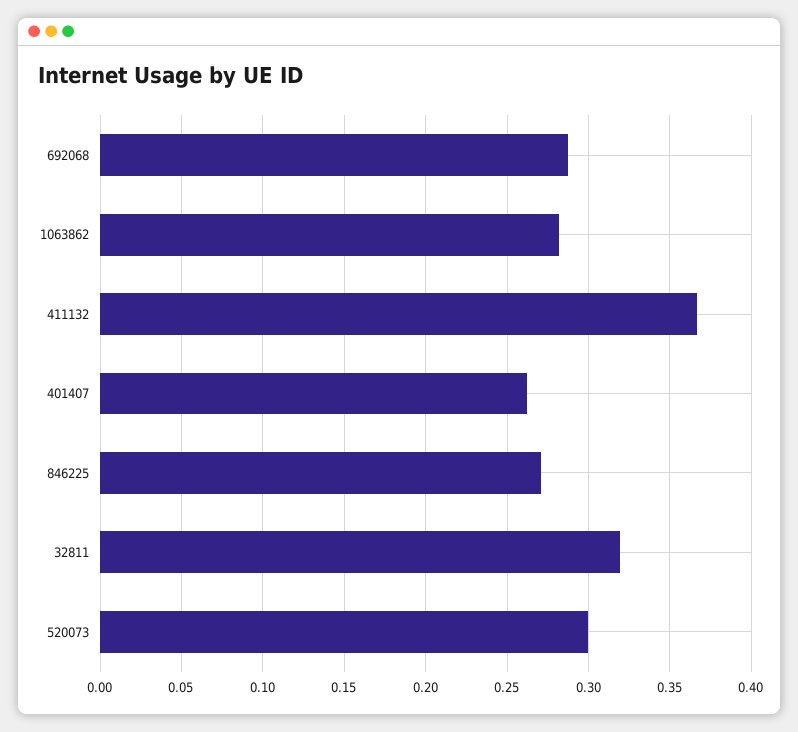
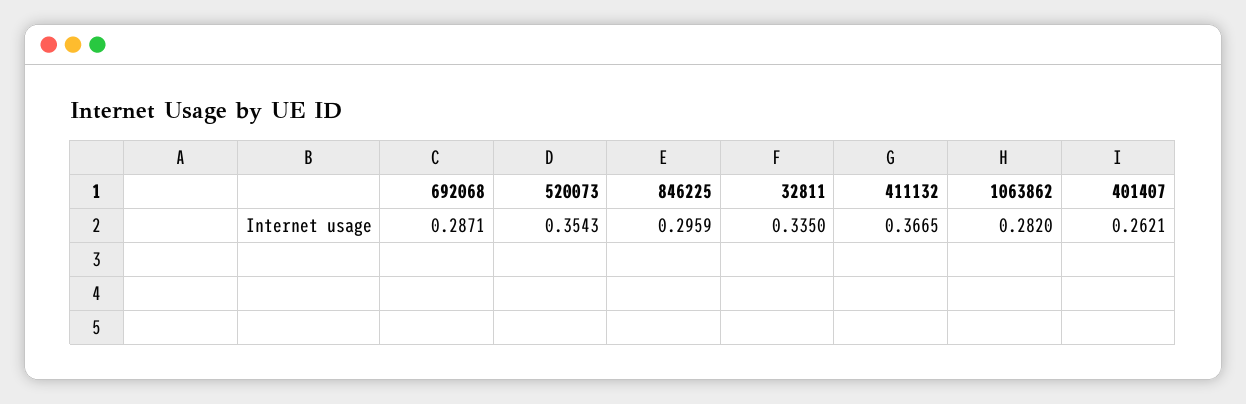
846225: 0.27 -> 0.2959
32811: 0.32 -> 0.335
520073: 0.3 -> 0.3543

